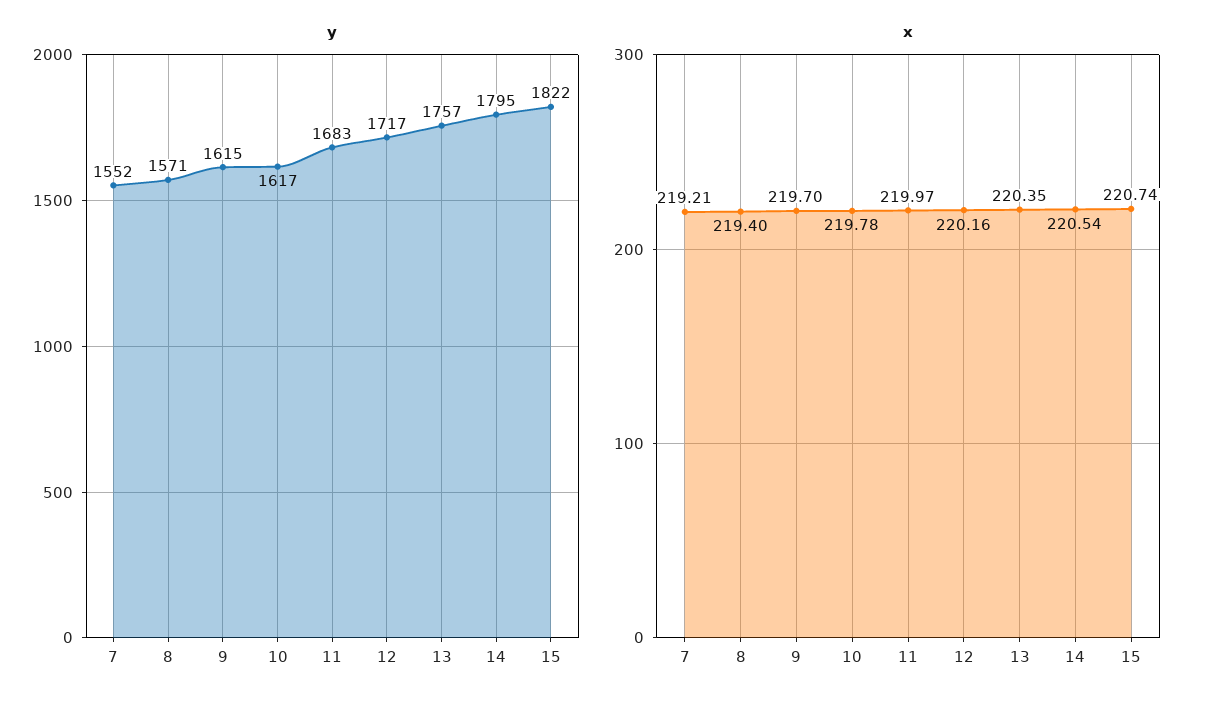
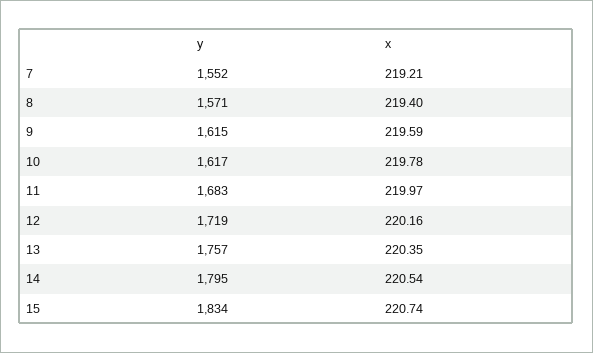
y, 12: 1717 -> 1719
y, 15: 1822 -> 1834
x, 9: 219.7 -> 219.59

